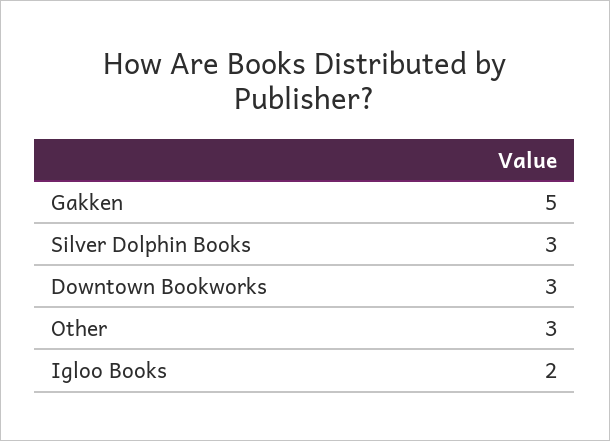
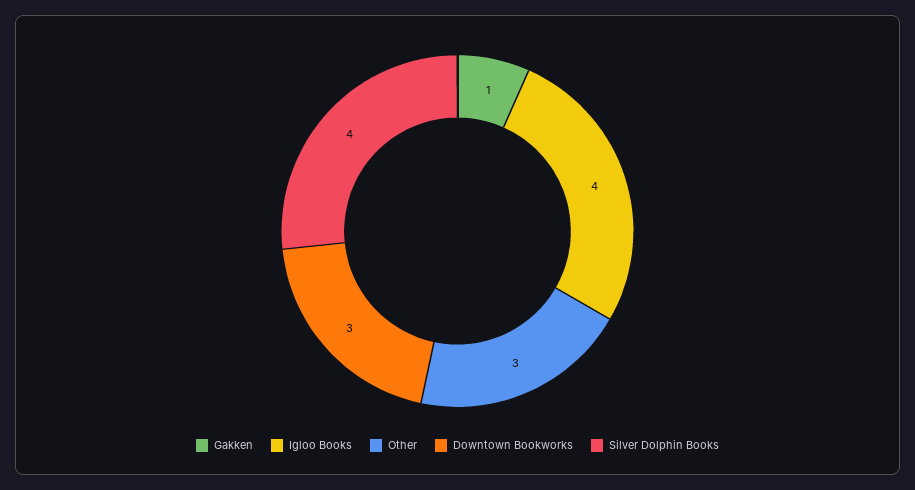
Gakken: 5 -> 1
Silver Dolphin Books: 3 -> 4
Igloo Books: 2 -> 4

